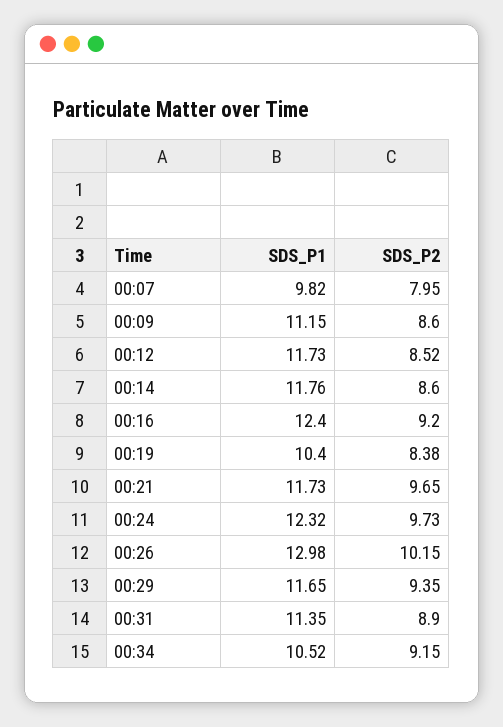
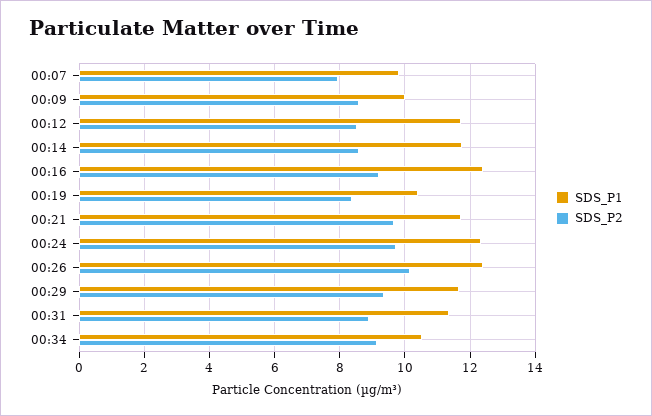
SDS_P1, 00:09: 11.15 -> 10
SDS_P1, 00:26: 12.98 -> 12.4

